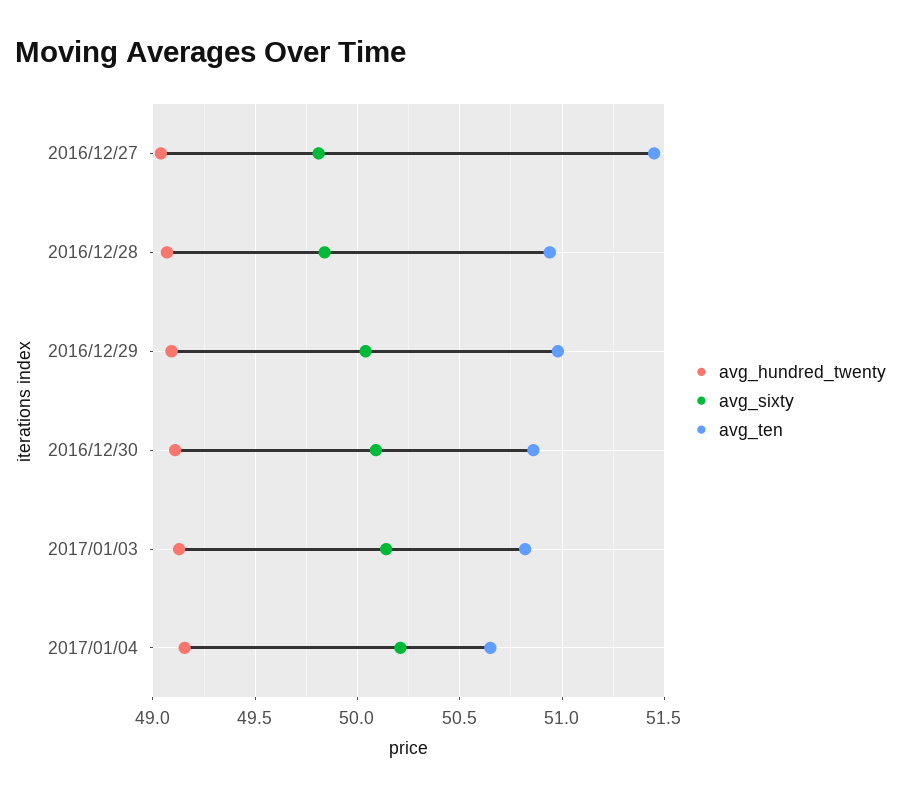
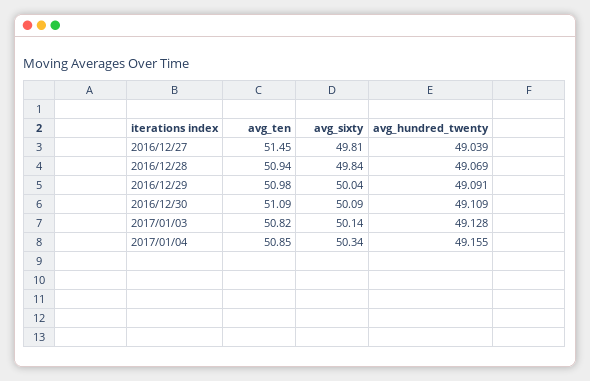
avg_ten, 2016/12/30: 50.85 -> 51.09
avg_sixty, 2017/01/04: 50.2 -> 50.34
avg_ten, 2017/01/04: 50.65 -> 50.85

